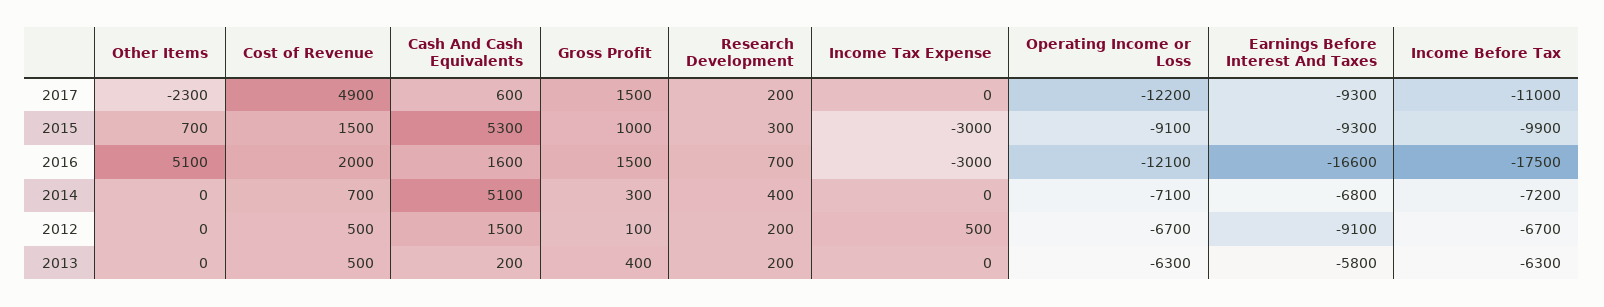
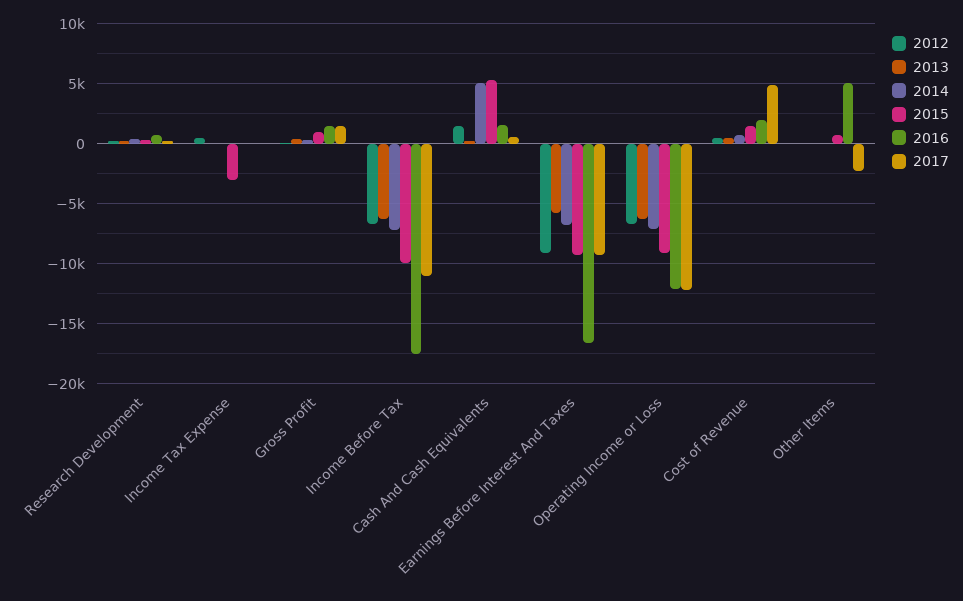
2016, Income Tax Expense: -3000 -> 0

